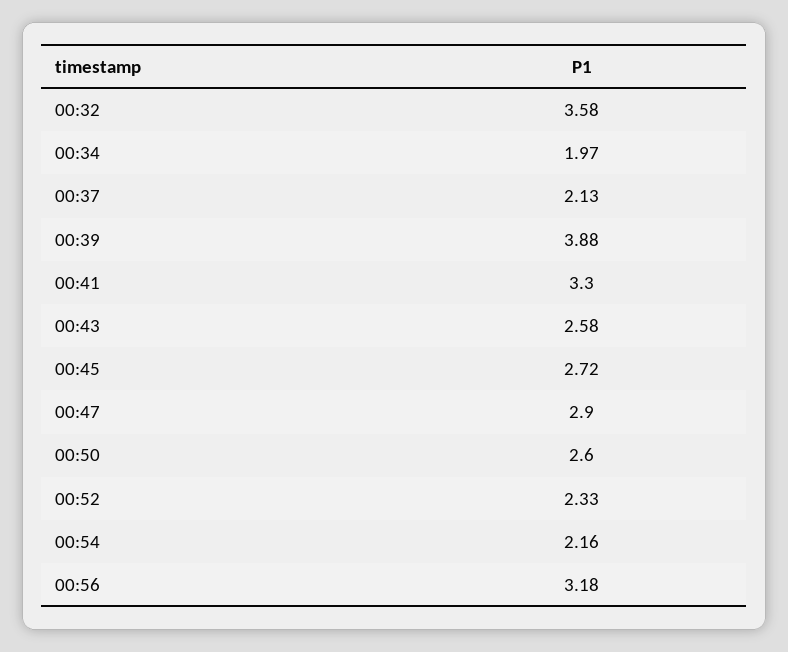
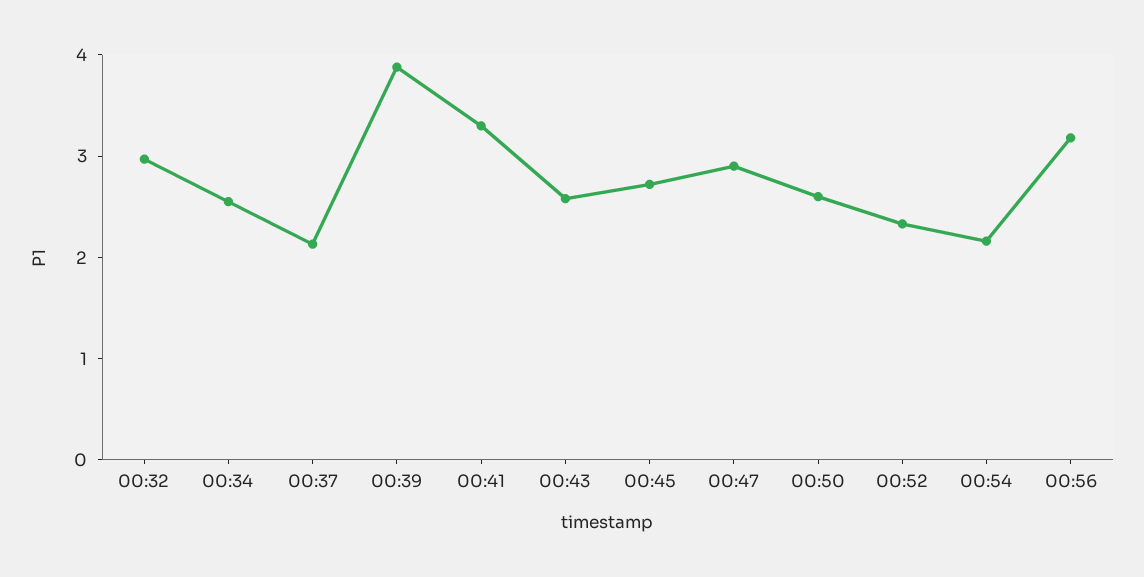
00:32: 3.58 -> 3
00:34: 1.97 -> 2.6

